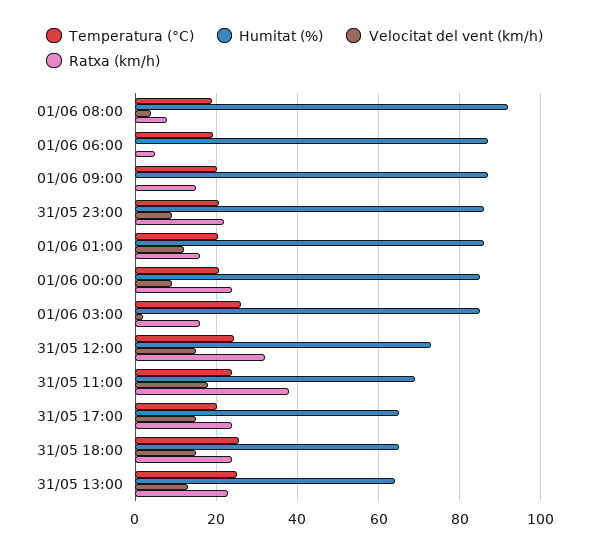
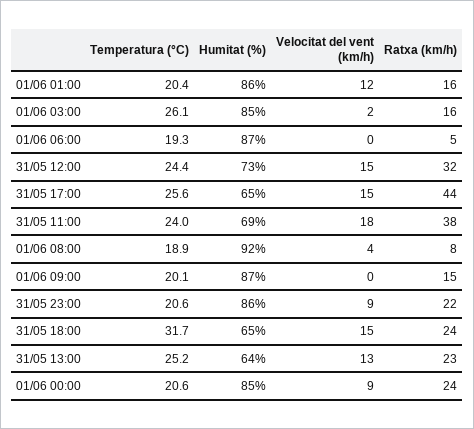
Temperatura (°C), 31/05 17:00: 20 -> 25.6
Ratxa (km/h), 31/05 17:00: 24 -> 44
Temperatura (°C), 31/05 18:00: 26 -> 31.7

